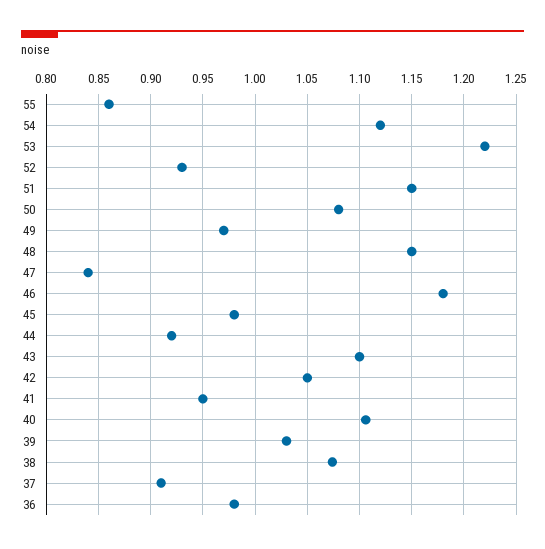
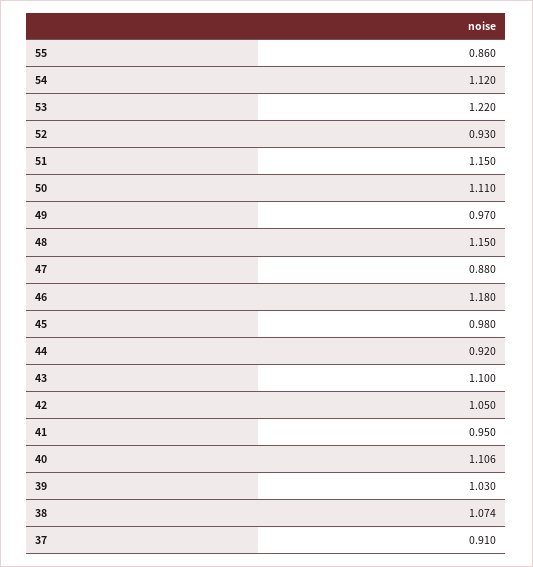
50: 1.08 -> 1.11
47: 0.84 -> 0.88
36: 0.98 -> none

